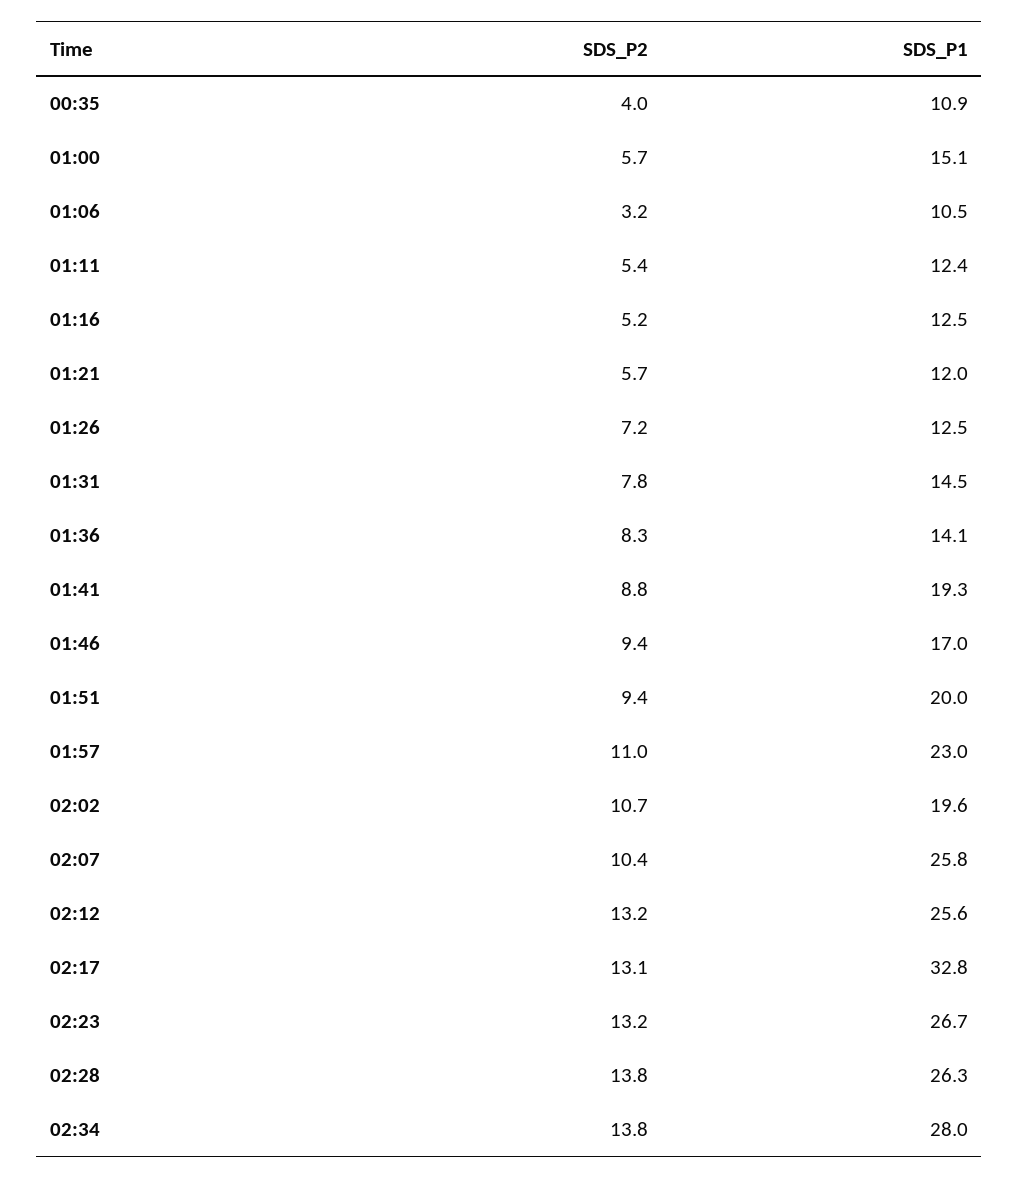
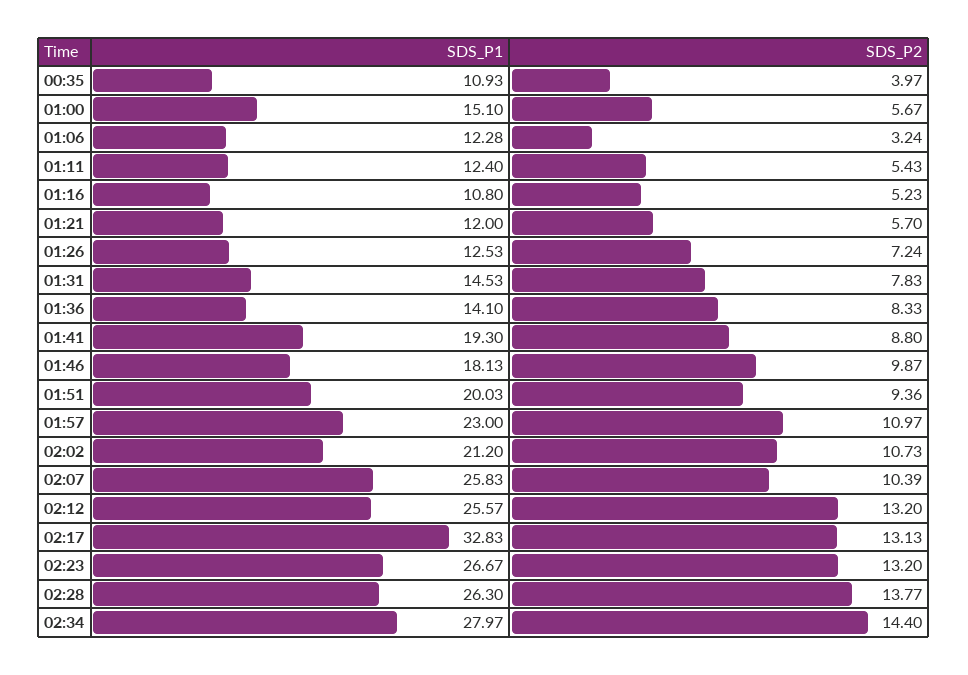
SDS_P1, 01:06: 10.5 -> 12.28
SDS_P1, 01:16: 12.5 -> 10.8
SDS_P2, 01:46: 9.4 -> 9.87
SDS_P1, 01:46: 17 -> 18.13
SDS_P1, 02:02: 19.6 -> 21.2
SDS_P2, 02:34: 13.8 -> 14.4

